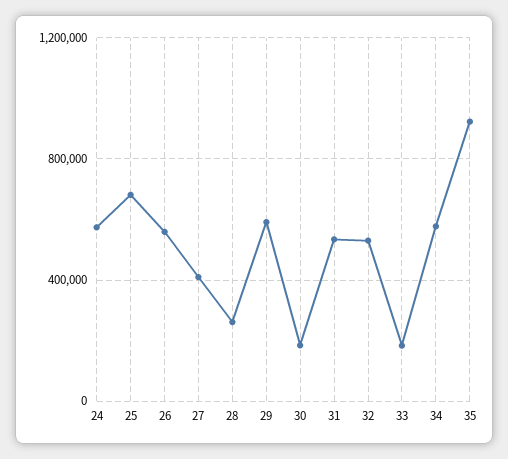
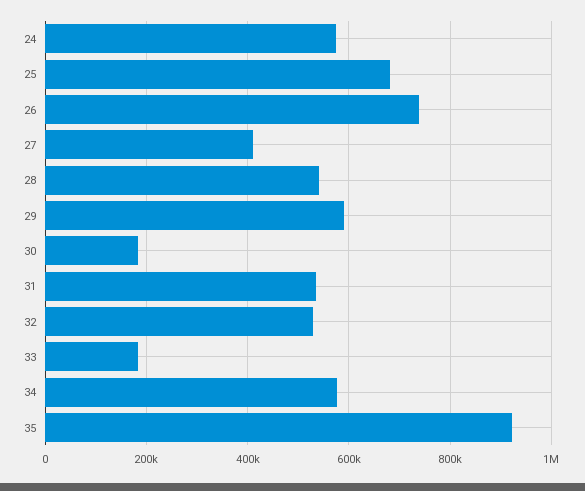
26: 550000 -> 740000
28: 250000 -> 540000

